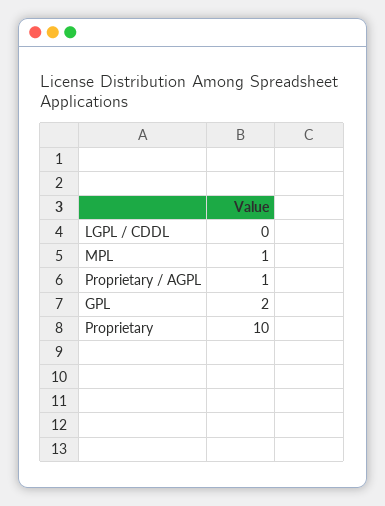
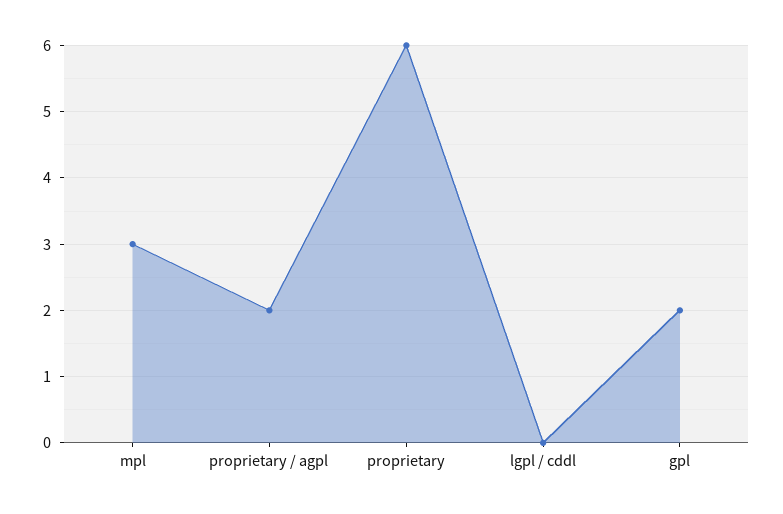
MPL: 1 -> 3
Proprietary / AGPL: 1 -> 2
Proprietary: 10 -> 6

